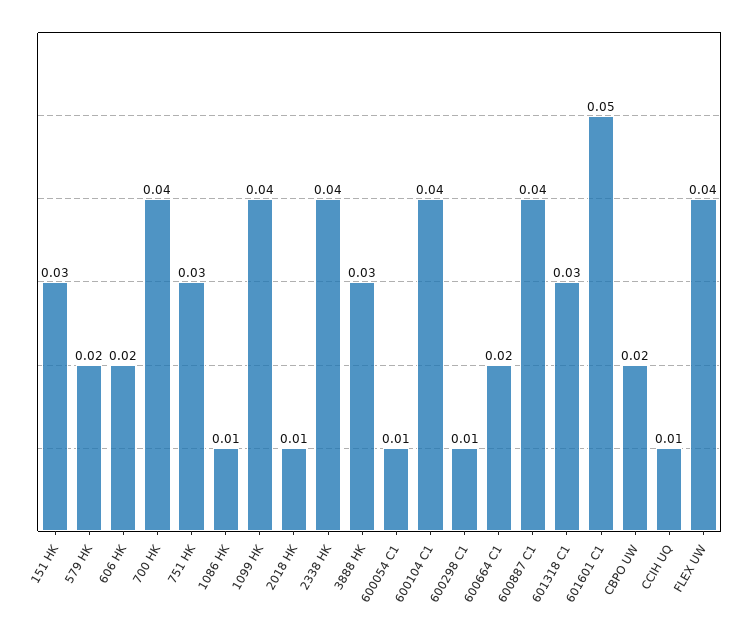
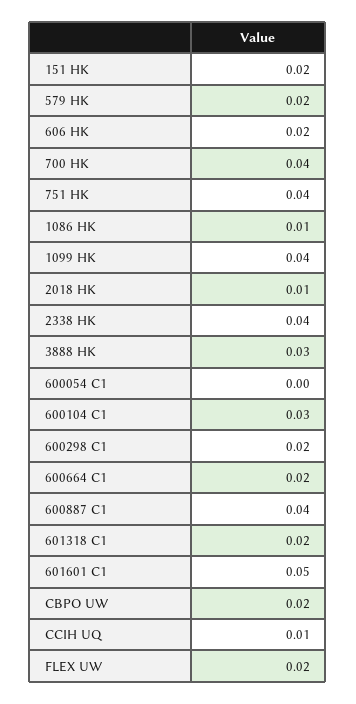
151 HK: 0.03 -> 0.02
751 HK: 0.03 -> 0.04
600054 C1: 0.01 -> 0
600104 C1: 0.04 -> 0.03
600298 C1: 0.01 -> 0.02
601318 C1: 0.03 -> 0.02
FLEX UW: 0.04 -> 0.02

